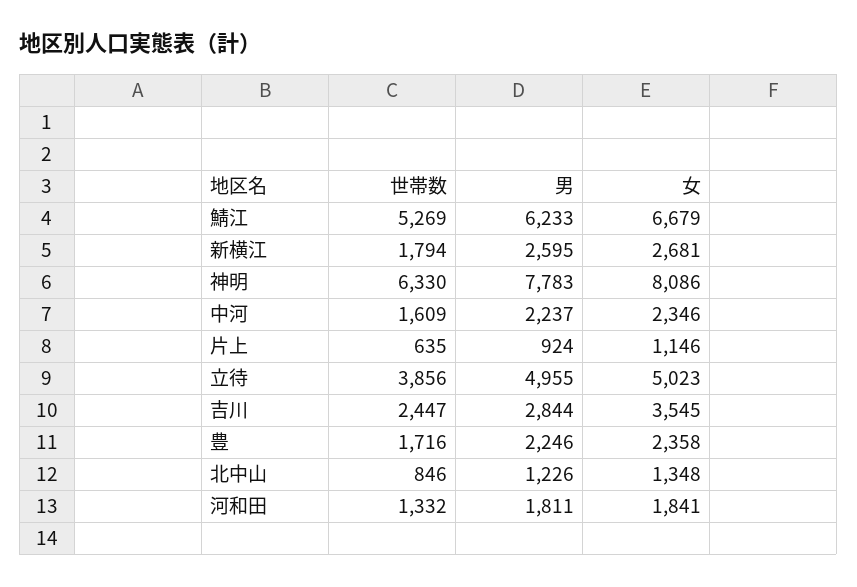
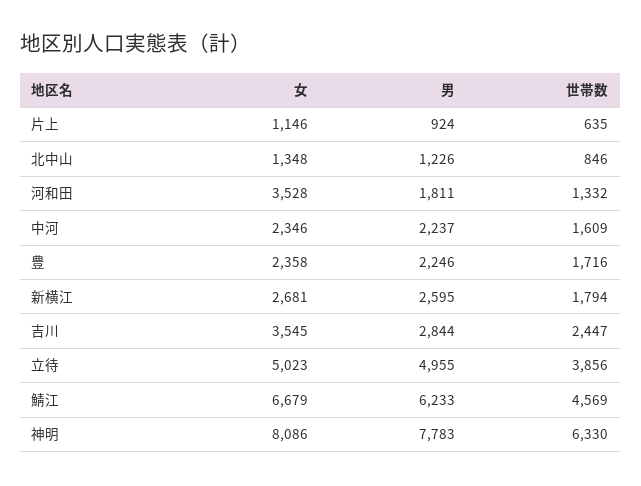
世帯数, 鯖江: 5269 -> 4569
女, 河和田: 1841 -> 3528

